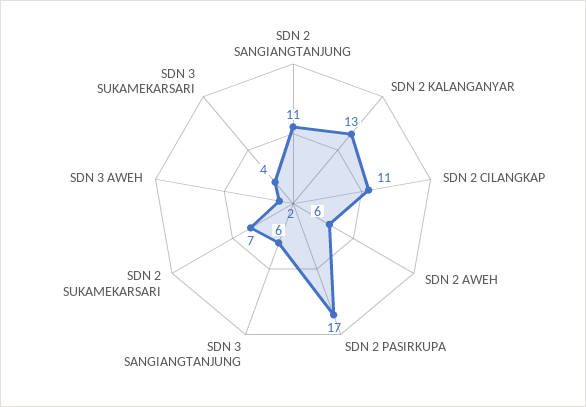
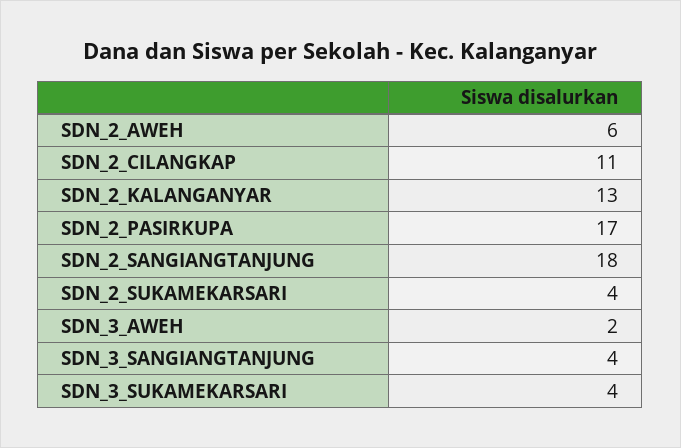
SDN 2 SANGIANGTANJUNG: 11 -> 18
SDN 3 SANGIANGTANJUNG: 6 -> 4
SDN 2 SUKAMEKARSARI: 7 -> 4

